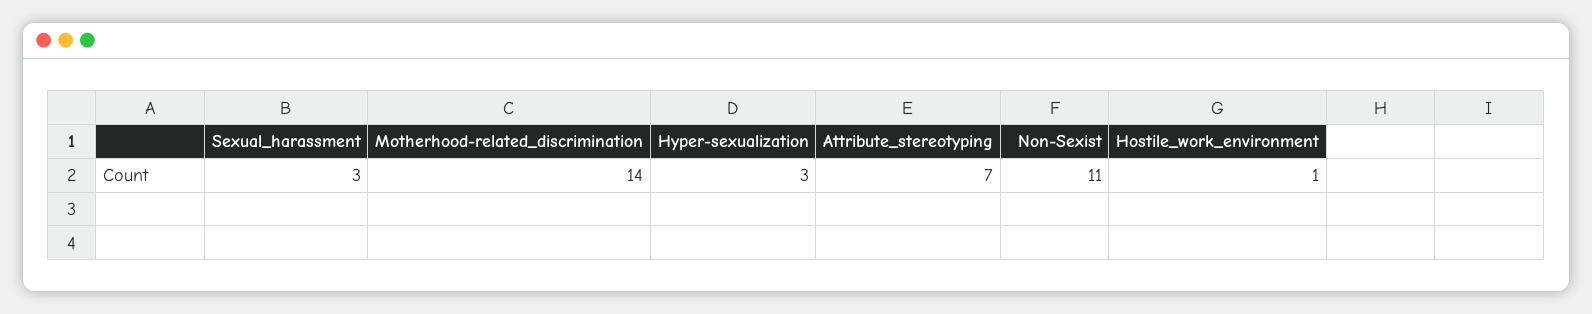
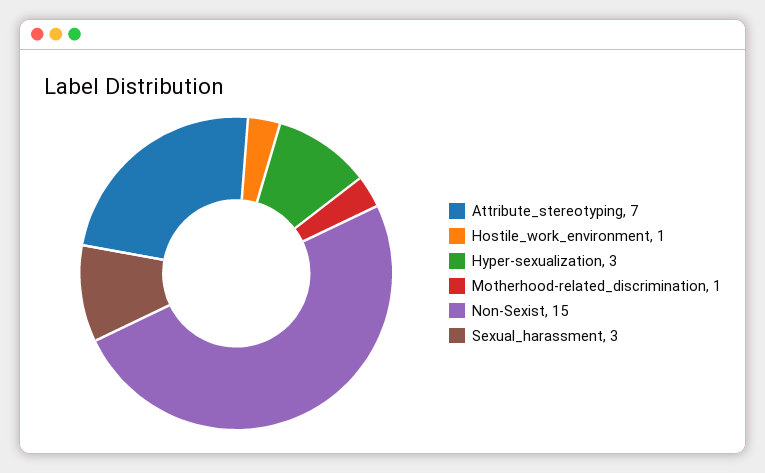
Motherhood-related_discrimination: 14 -> 1
Non-Sexist: 11 -> 15

